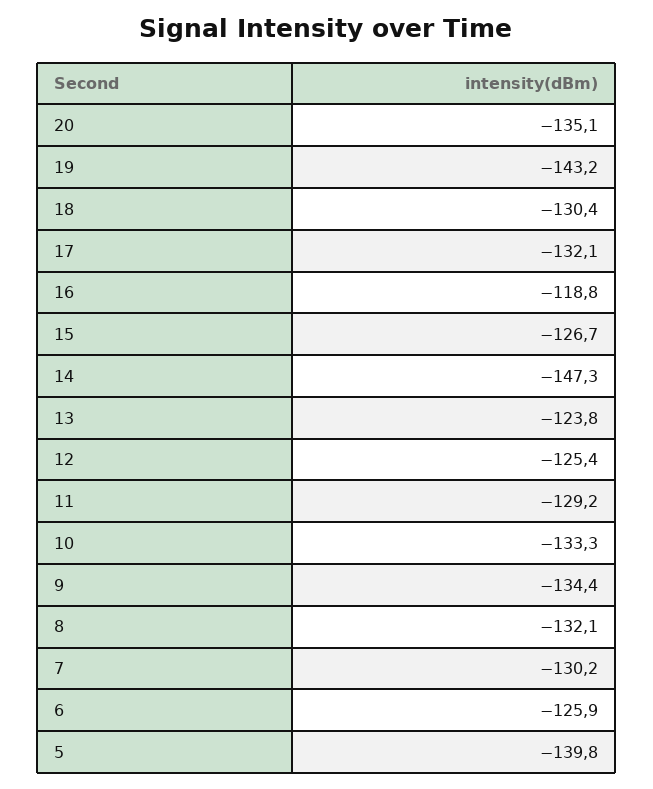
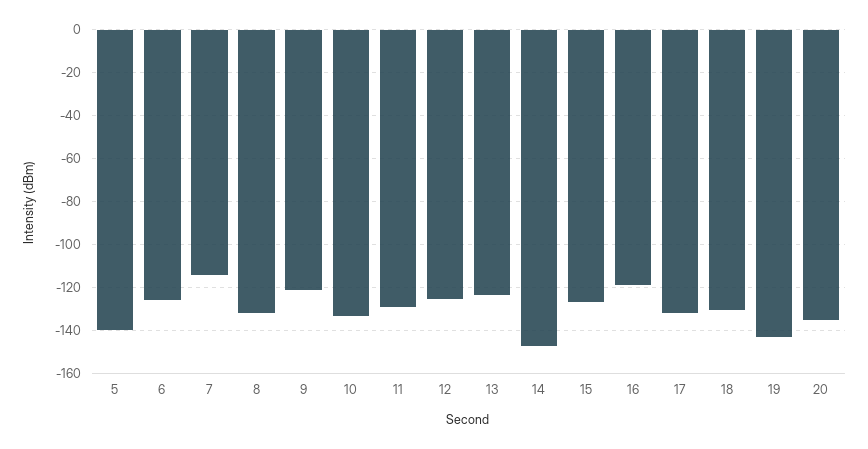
9: -134.4 -> -120
7: -130.2 -> -115

